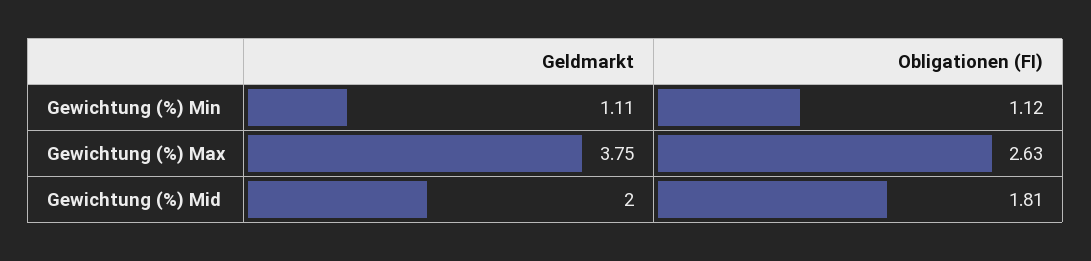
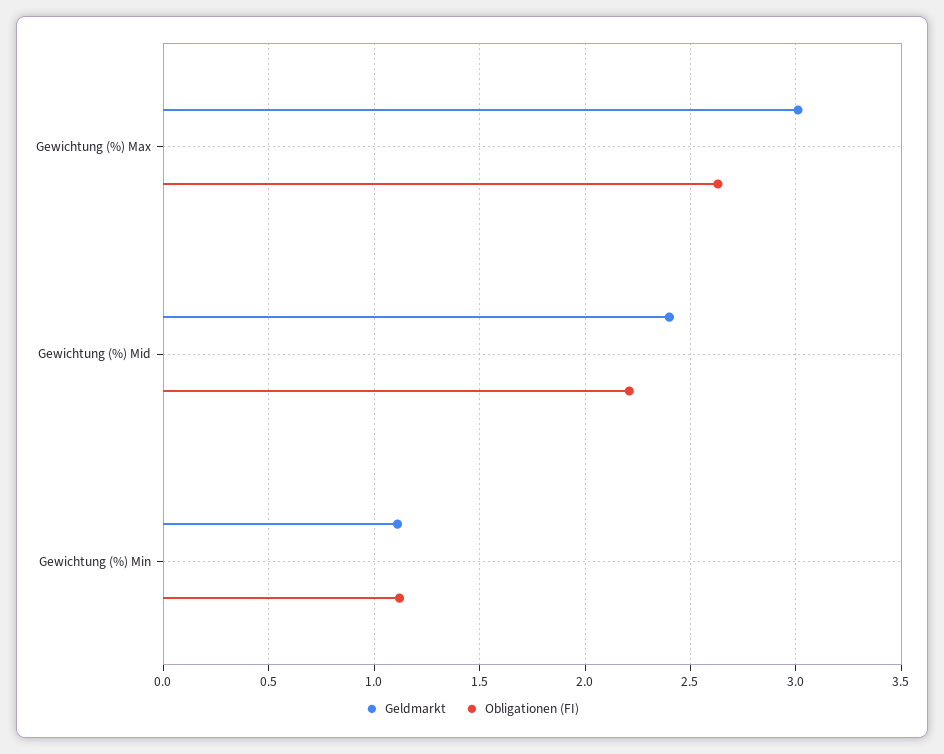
Geldmarkt, Gewichtung (%) Max: 3.75 -> 3
Geldmarkt, Gewichtung (%) Mid: 2 -> 2.4
Obligationen (FI), Gewichtung (%) Mid: 1.81 -> 2.2

